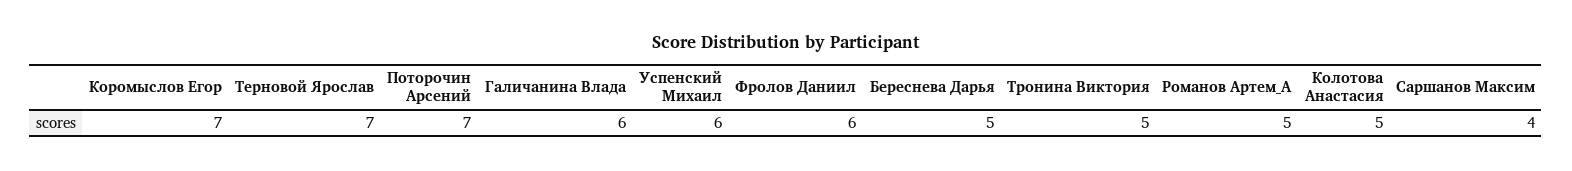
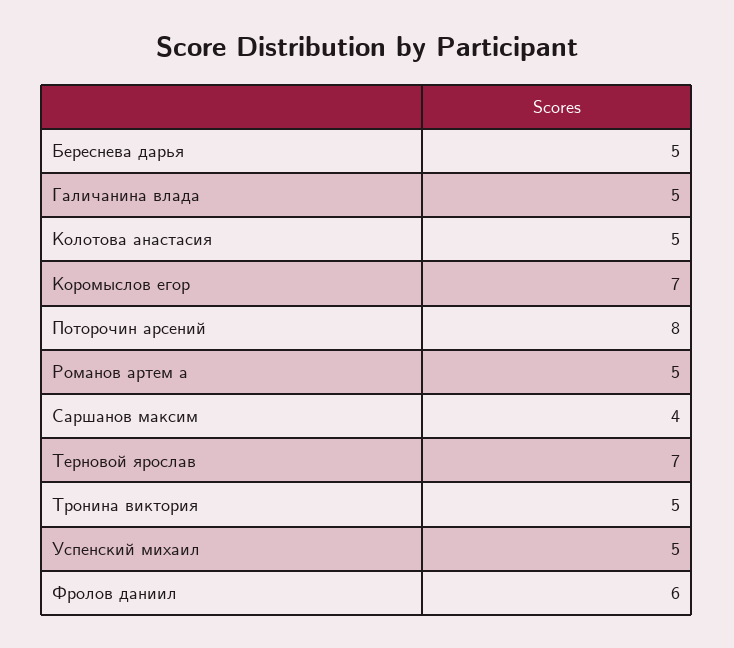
Поторочин Арсений: 7 -> 8
Галичанина Влада: 6 -> 5
Успенский Михаил: 6 -> 5

